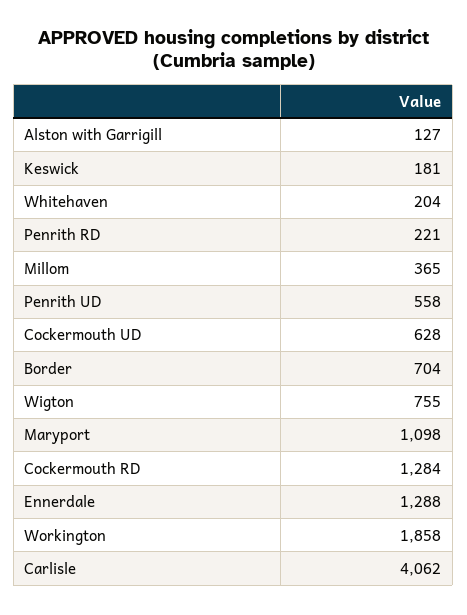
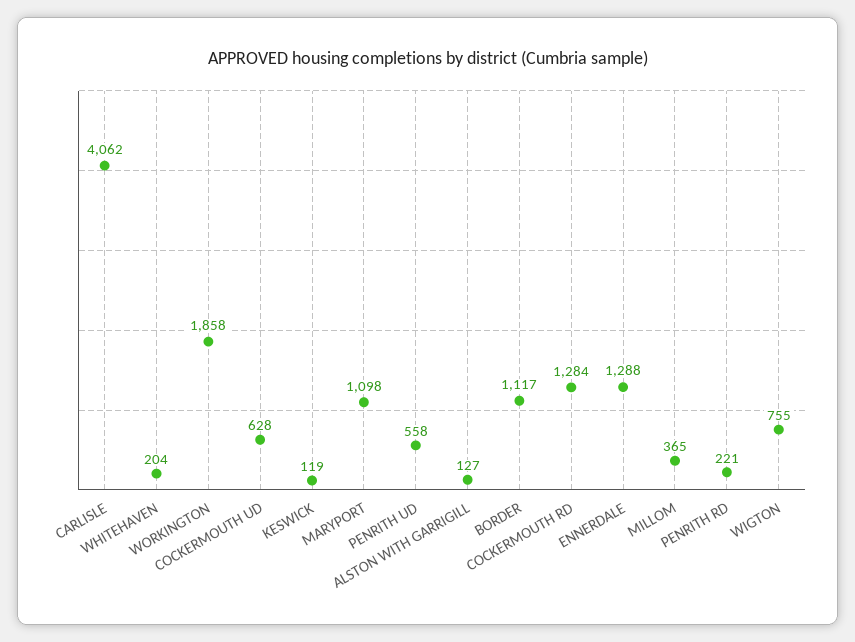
Keswick: 181 -> 119
Border: 704 -> 1117

